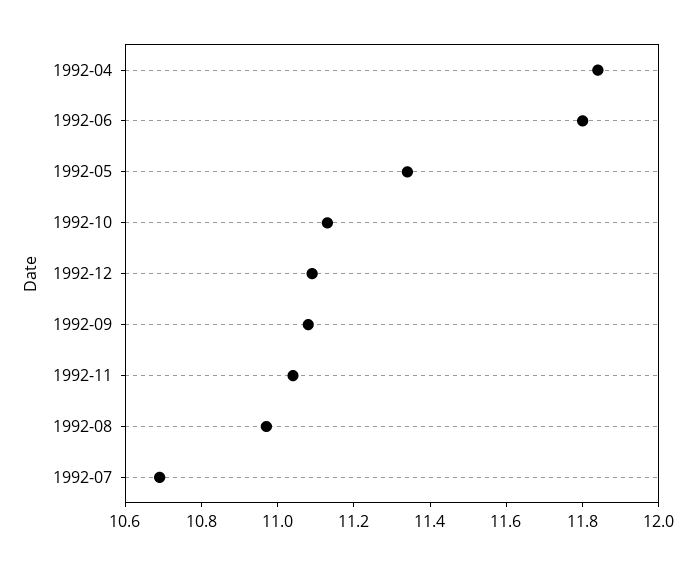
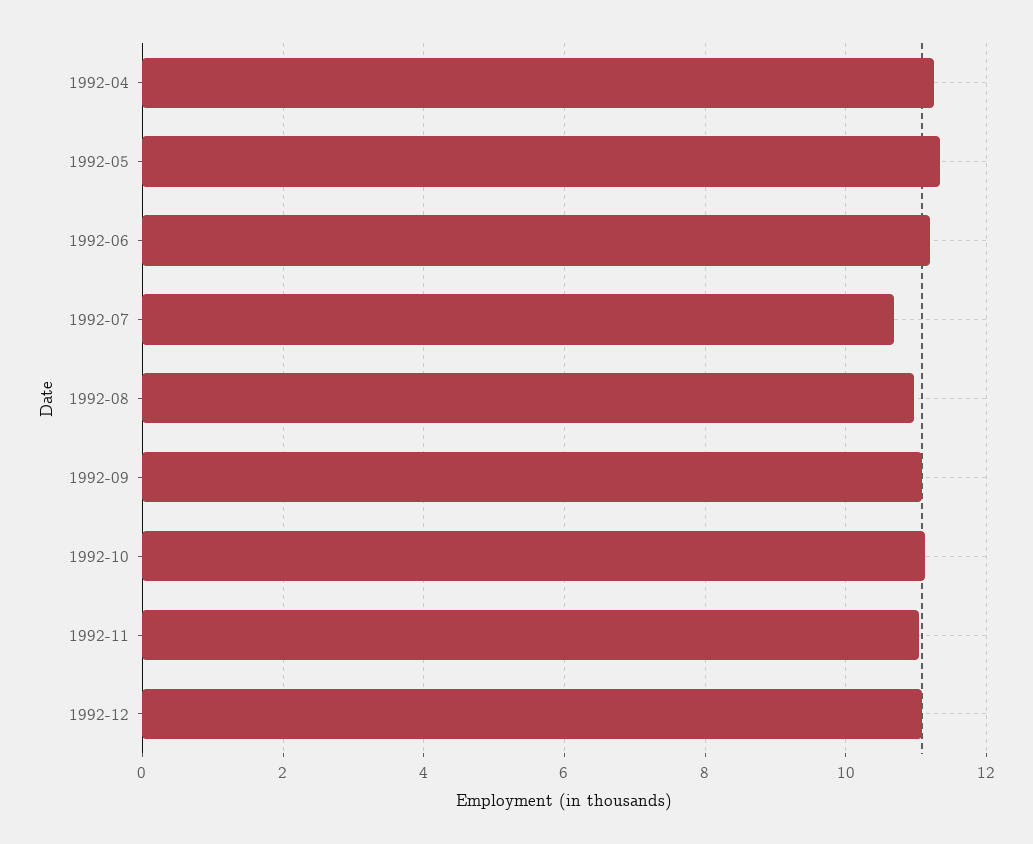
1992-04: 11.85 -> 11.2
1992-06: 11.8 -> 11.2

